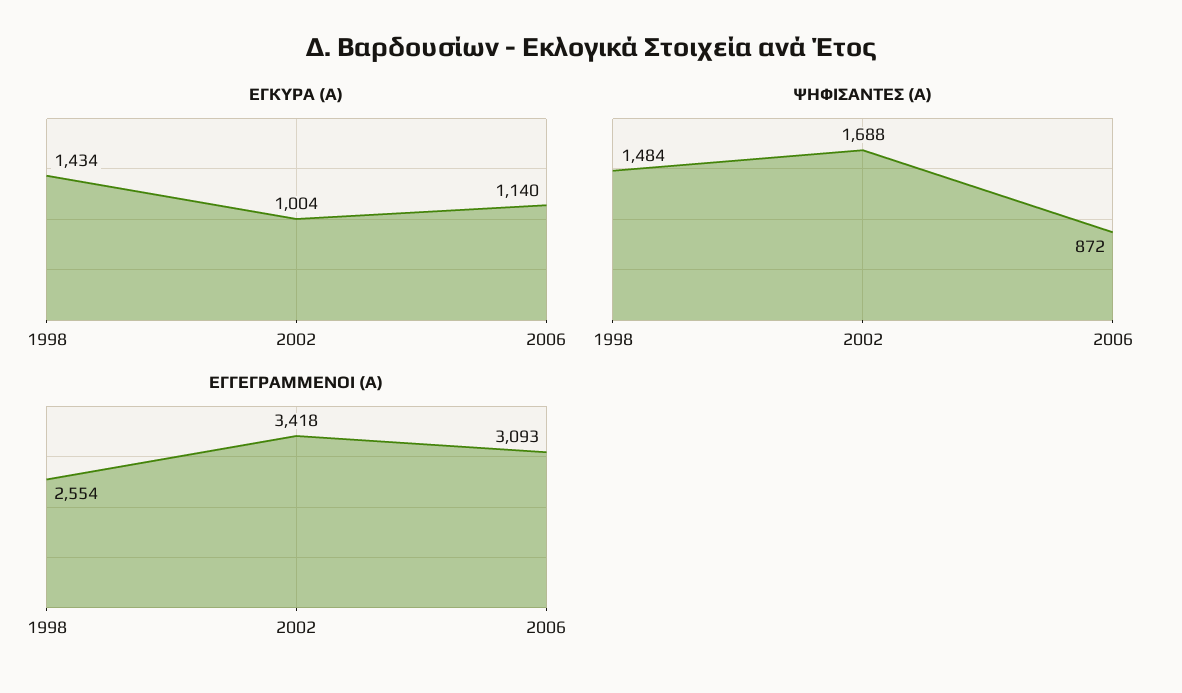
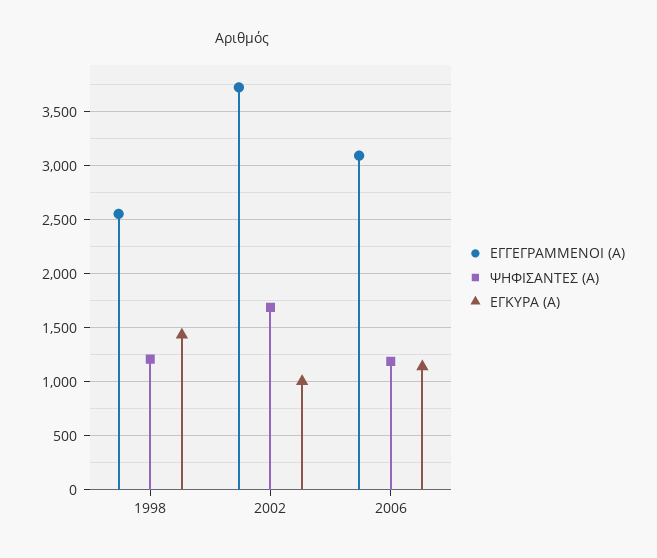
ΨΗΦΙΣΑΝΤΕΣ (Α), 1998: 1484 -> 1200
ΨΗΦΙΣΑΝΤΕΣ (Α), 2006: 872 -> 1200
ΕΓΓΕΓΡΑΜΜΕΝΟΙ (Α), 2002: 3418 -> 3700

